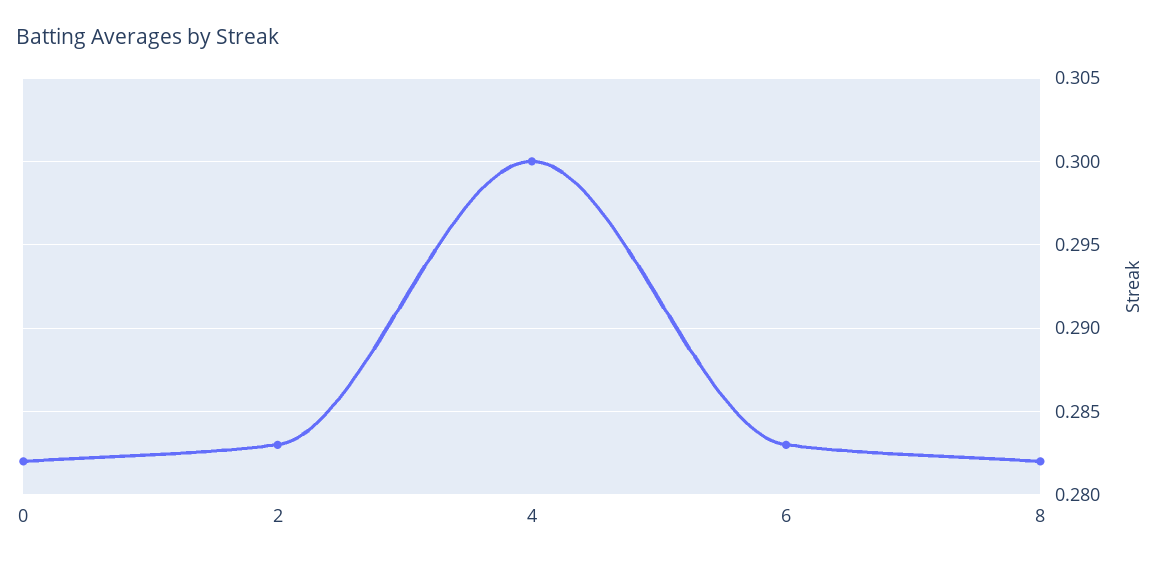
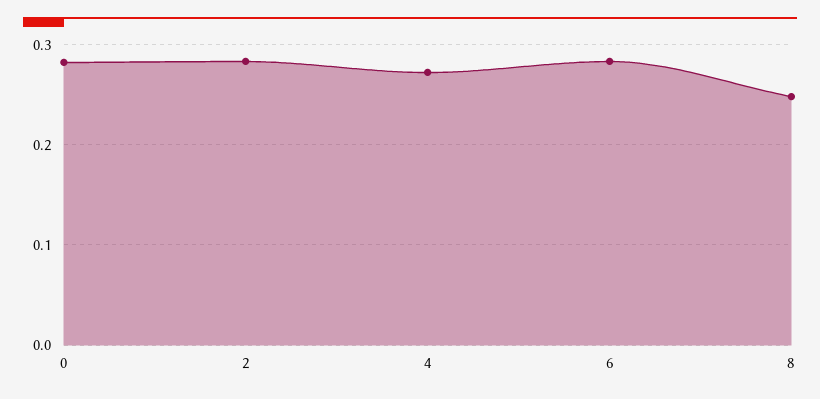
4: 0.3 -> 0.27
8: 0.282 -> 0.25

